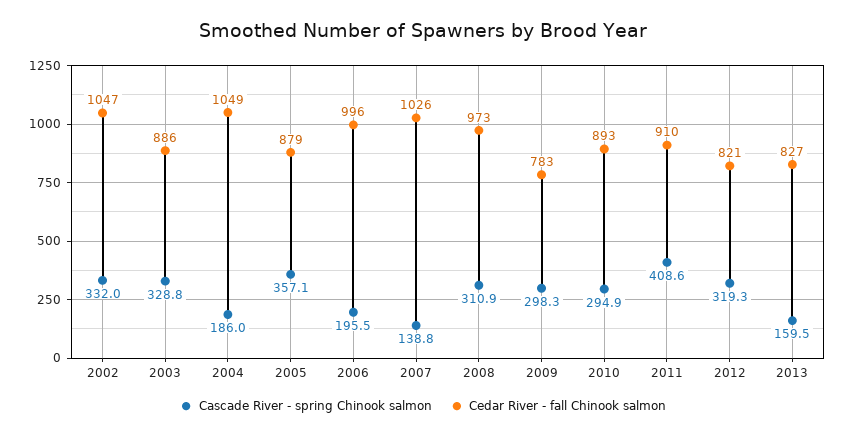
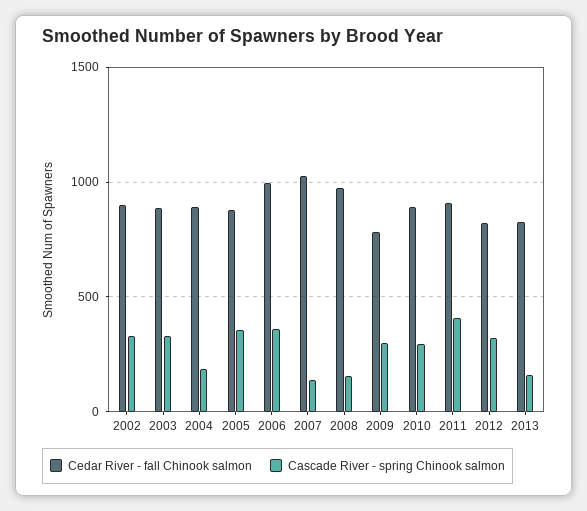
Cedar River - fall Chinook salmon, 2002: 1047 -> 900
Cedar River - fall Chinook salmon, 2004: 1049 -> 900
Cascade River - spring Chinook salmon, 2006: 195.5 -> 350
Cascade River - spring Chinook salmon, 2008: 310.9 -> 150

